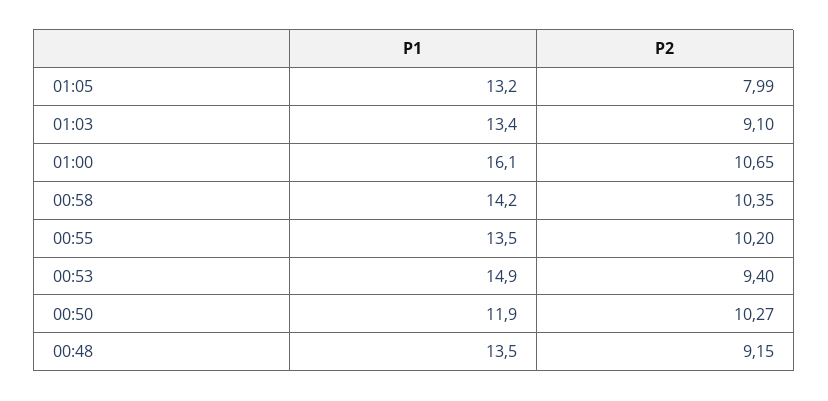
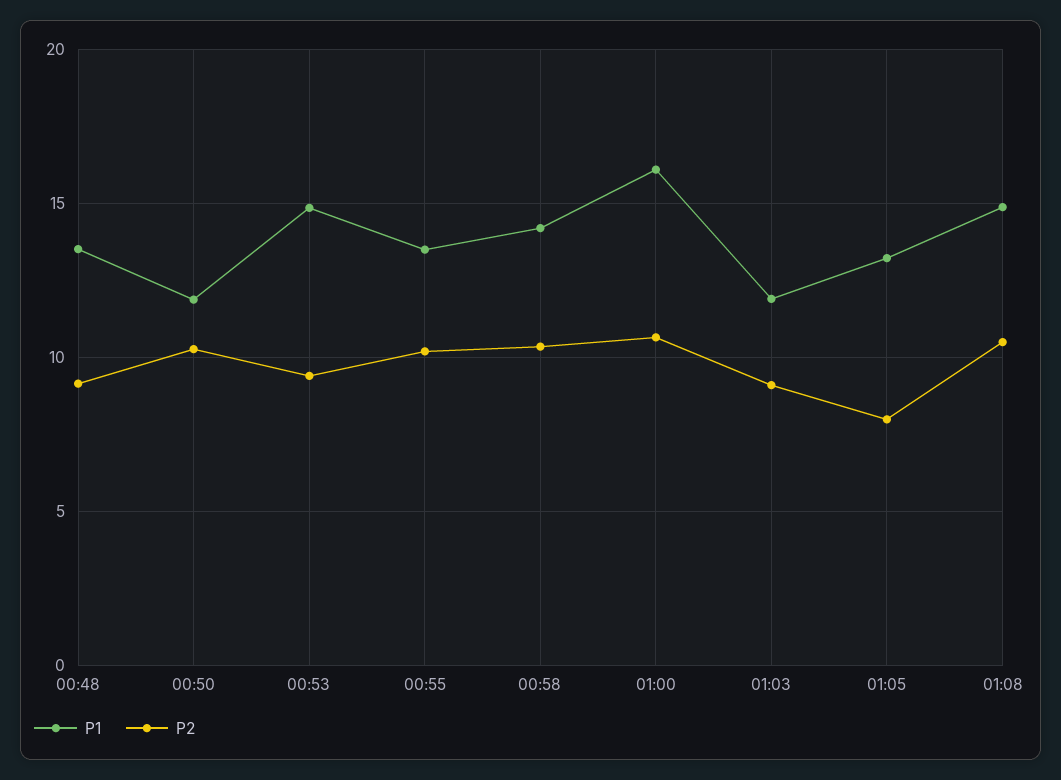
P1, 01:03: 13.4 -> 12
P1, 01:08: none -> 15
P2, 01:08: none -> 10.5

